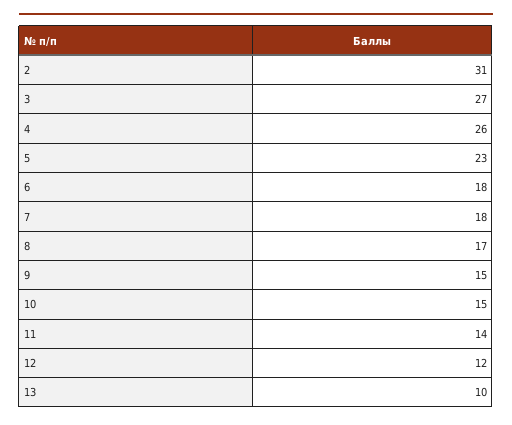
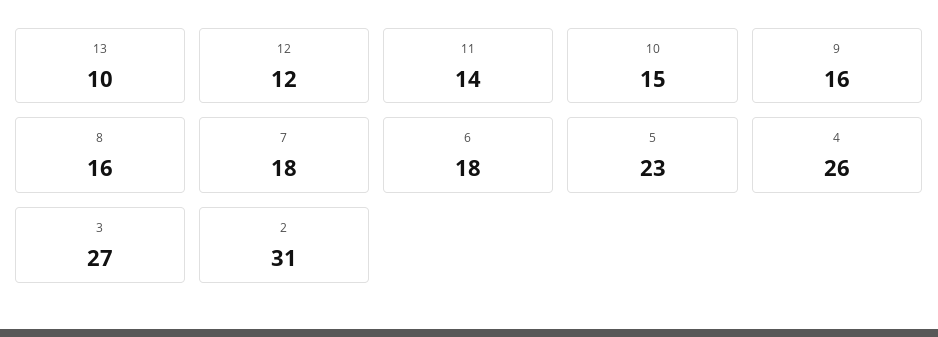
8: 17 -> 16
9: 15 -> 16

